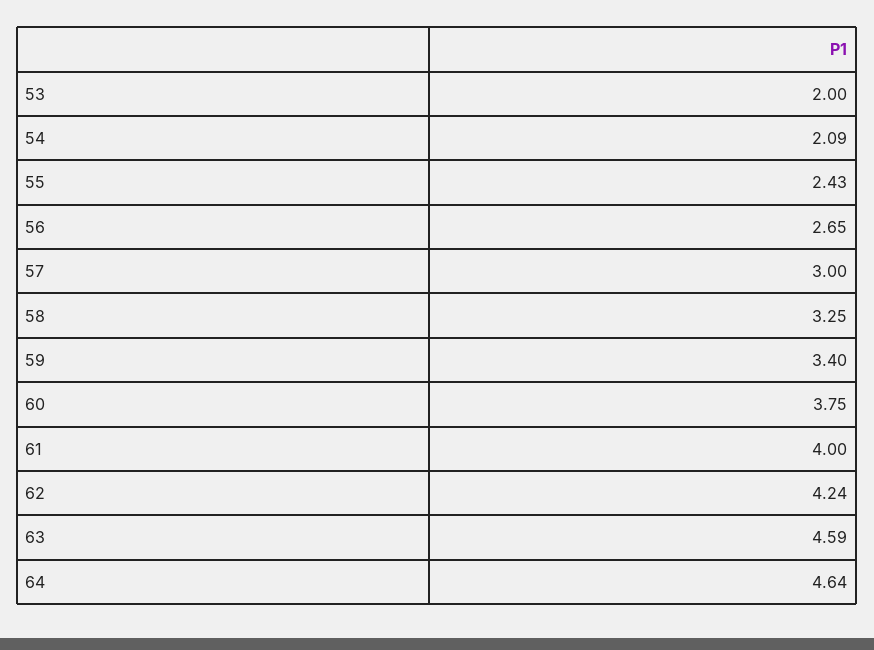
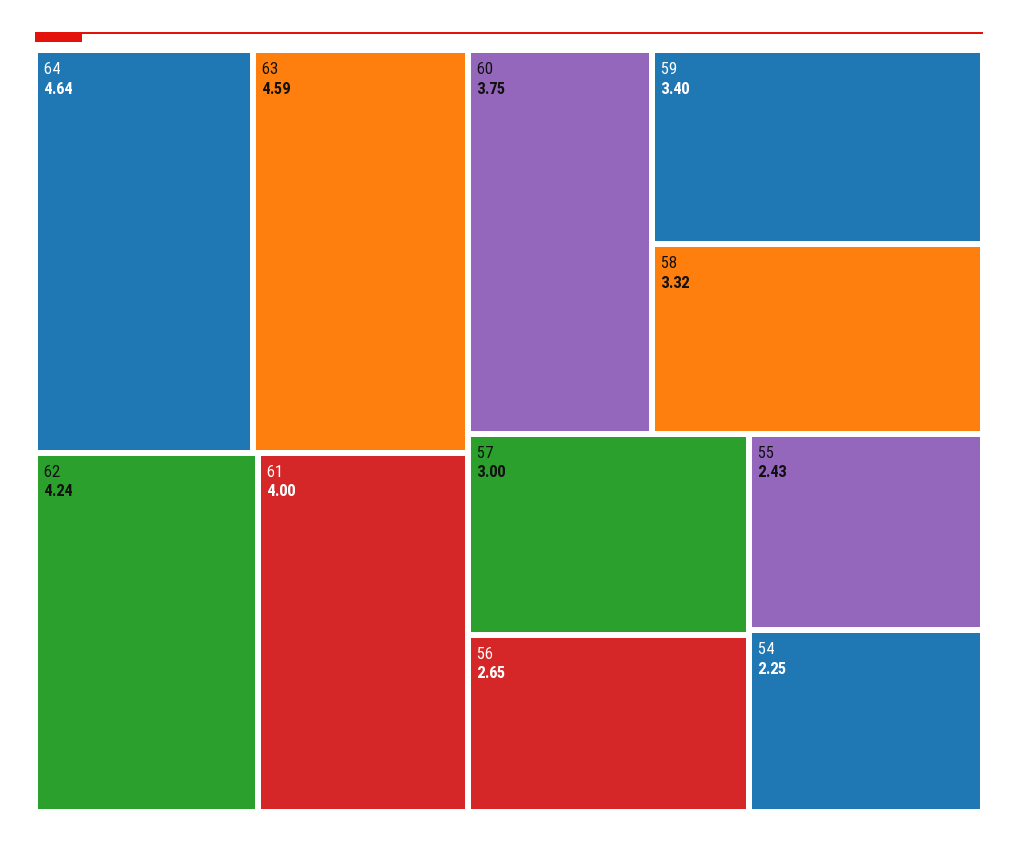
53: 2 -> none
54: 2.09 -> 2.25
58: 3.25 -> 3.32

